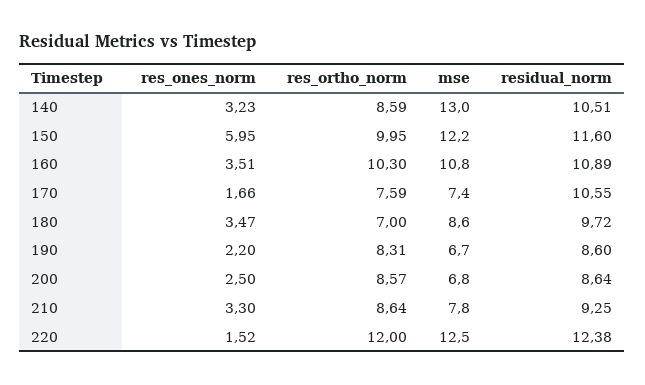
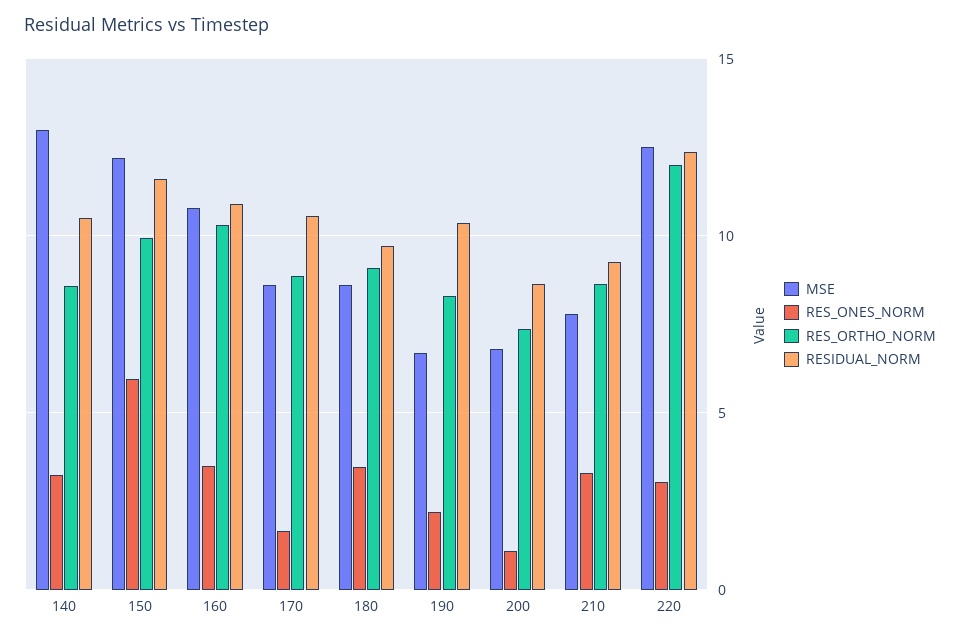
res_ortho_norm, 170: 7.59 -> 9
mse, 170: 7.4 -> 8.5
res_ortho_norm, 180: 7 -> 9
residual_norm, 190: 8.6 -> 10.5
res_ones_norm, 200: 2.5 -> 1
res_ortho_norm, 200: 8.57 -> 7.5
res_ones_norm, 220: 1.52 -> 3

